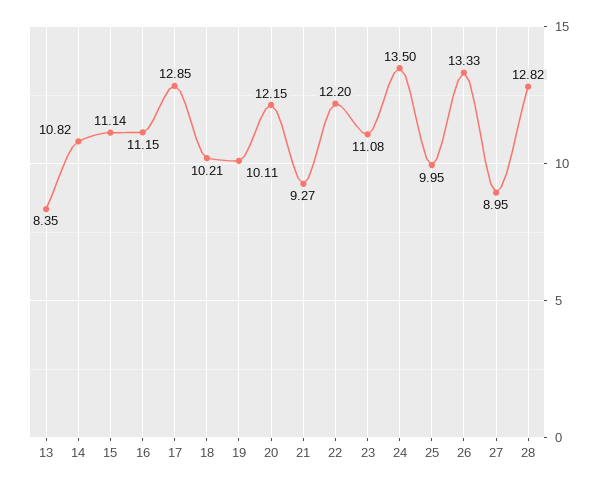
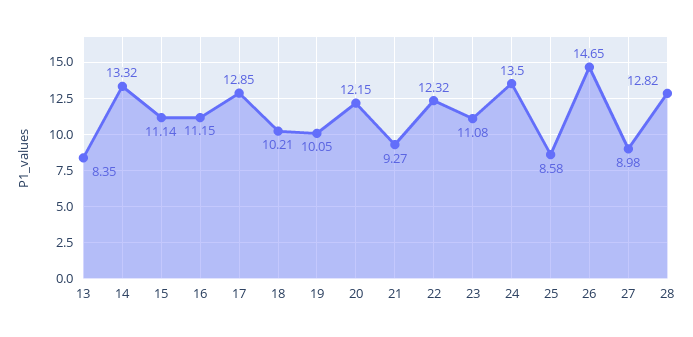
14: 10.82 -> 13.32
19: 10.11 -> 10.05
22: 12.2 -> 12.32
25: 9.95 -> 8.58
26: 13.33 -> 14.65
27: 8.95 -> 8.98

